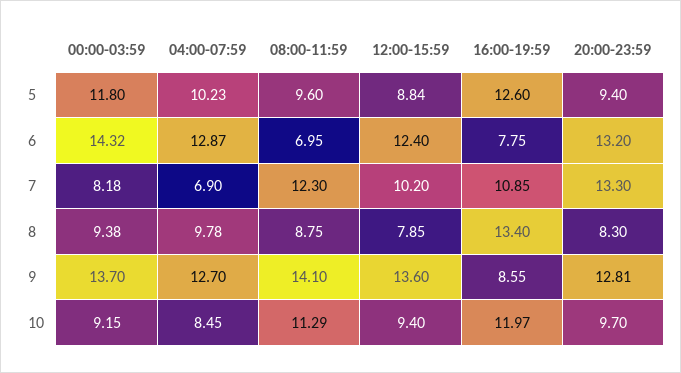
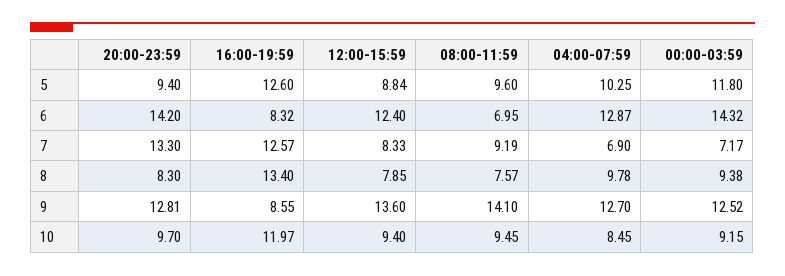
04:00-07:59, 5: 10.23 -> 10.25
16:00-19:59, 6: 7.75 -> 8.32
20:00-23:59, 6: 13.2 -> 14.2
00:00-03:59, 7: 8.18 -> 7.17
08:00-11:59, 7: 12.3 -> 9.19
12:00-15:59, 7: 10.2 -> 8.33
16:00-19:59, 7: 10.85 -> 12.57
08:00-11:59, 8: 8.75 -> 7.57
00:00-03:59, 9: 13.7 -> 12.52
08:00-11:59, 10: 11.29 -> 9.45

